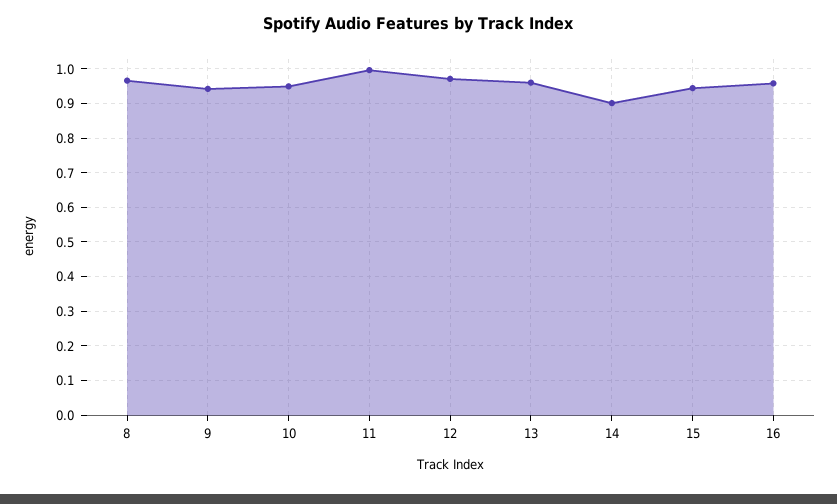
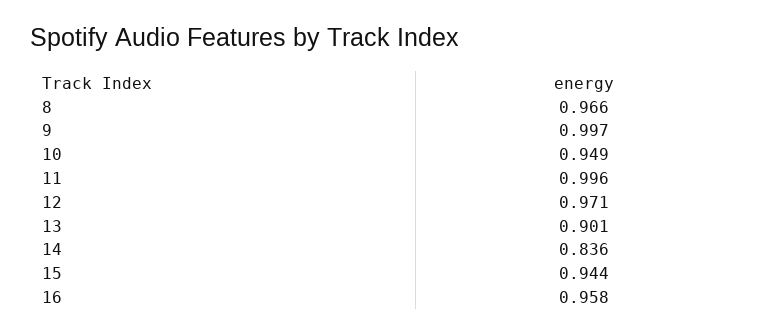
9: 0.94 -> 0.997
13: 0.96 -> 0.901
14: 0.9 -> 0.836

